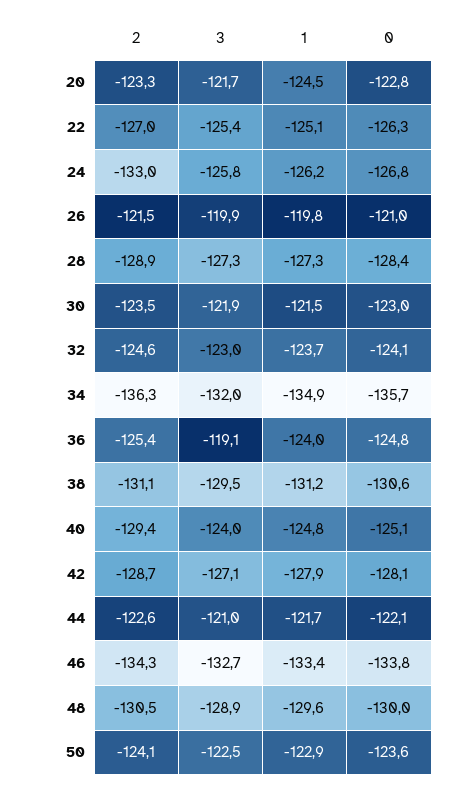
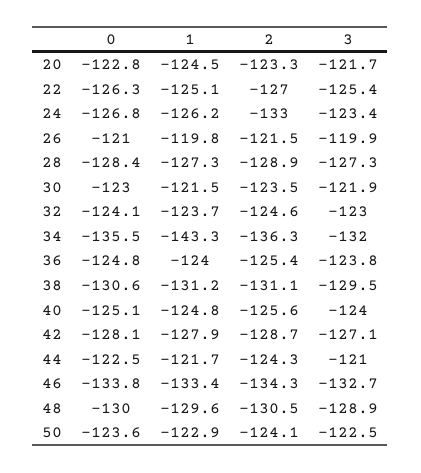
3, 24: -125.8 -> -123.4
1, 34: -134.9 -> -143.3
0, 34: -135.7 -> -135.5
3, 36: -119.1 -> -123.8
2, 40: -129.4 -> -125.6
2, 44: -122.6 -> -124.3
0, 44: -122.1 -> -122.5

